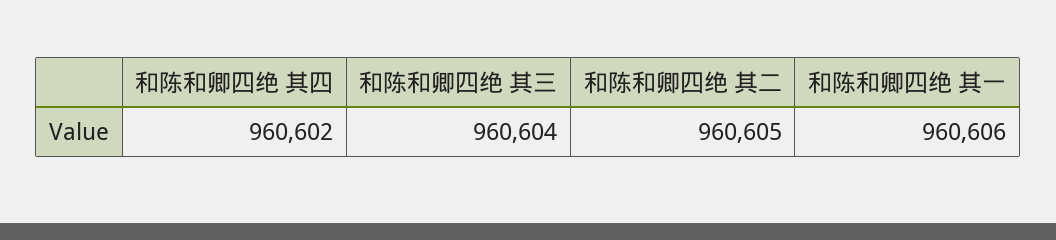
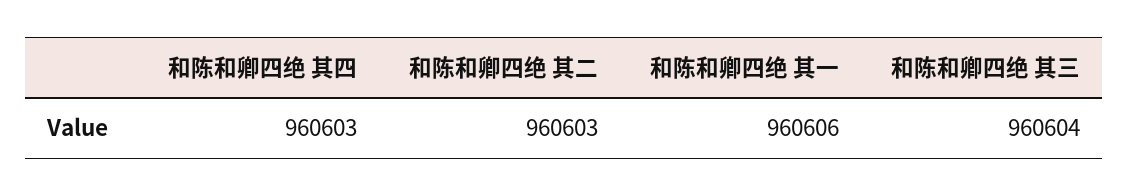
和陈和卿四绝 其四: 960602 -> 960603
和陈和卿四绝 其二: 960605 -> 960603

